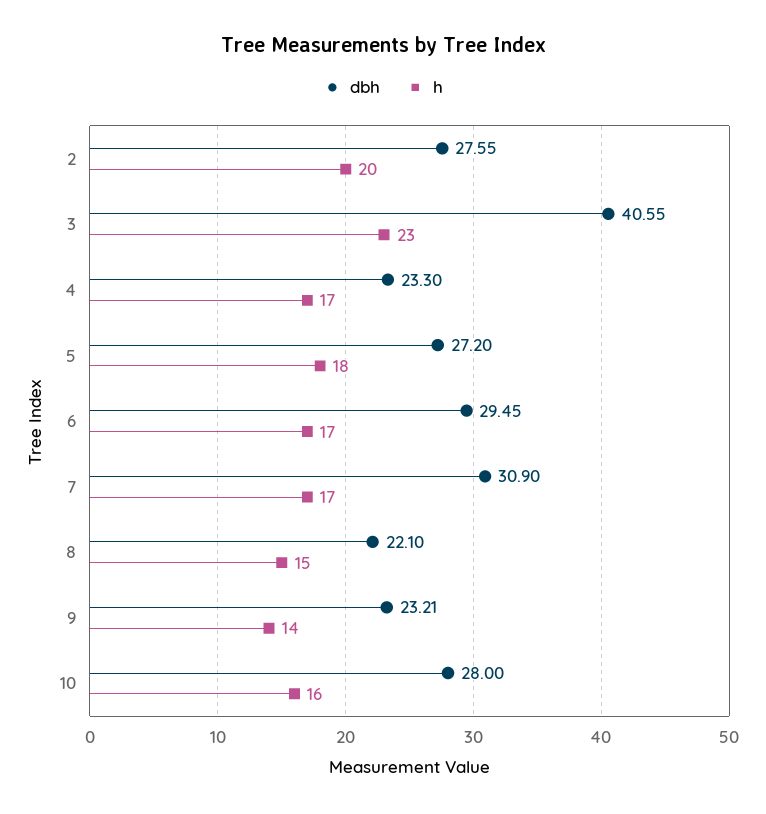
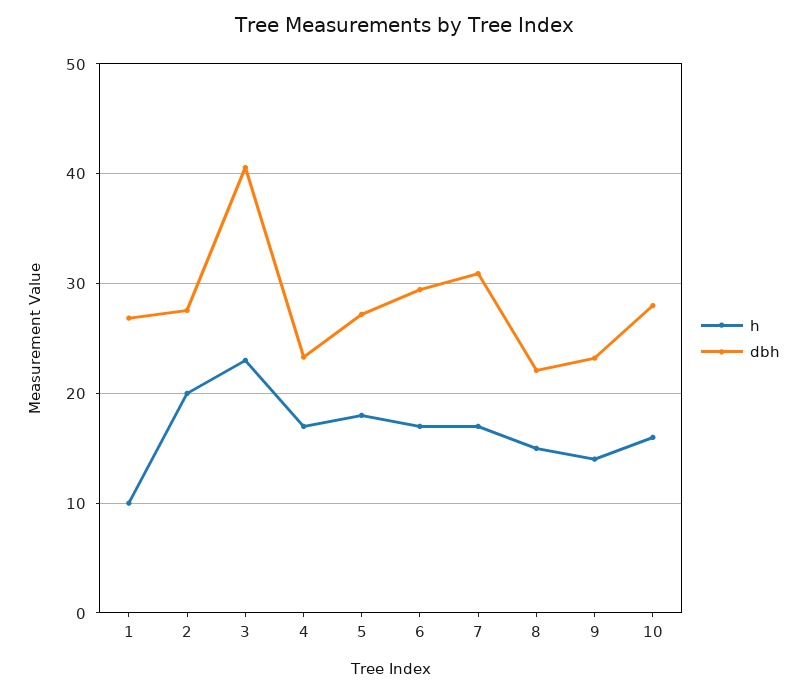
h, 1: none -> 10
dbh, 1: none -> 27

